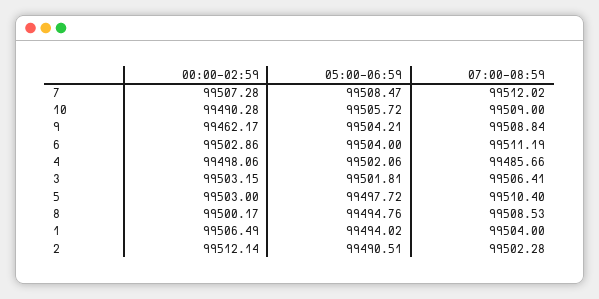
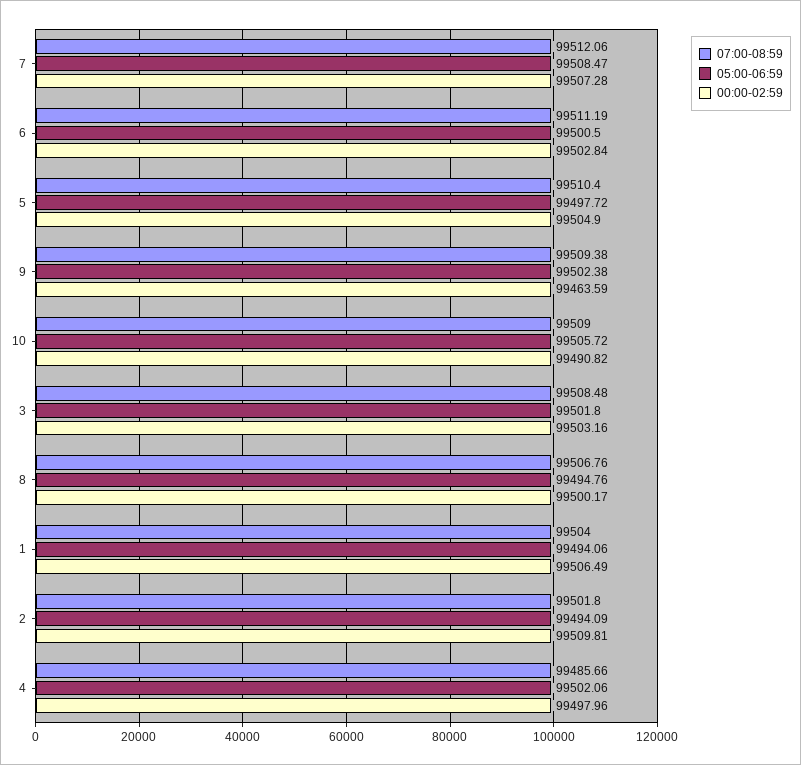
07:00-08:59, 7: 99512.02 -> 99512.06
00:00-02:59, 10: 99490.28 -> 99490.82
00:00-02:59, 9: 99462.17 -> 99463.59
05:00-06:59, 9: 99504.21 -> 99502.38
07:00-08:59, 9: 99508.84 -> 99509.38
00:00-02:59, 6: 99502.86 -> 99502.84
05:00-06:59, 6: 99504 -> 99500.5
00:00-02:59, 4: 99498.06 -> 99497.96
00:00-02:59, 3: 99503.15 -> 99503.16
05:00-06:59, 3: 99501.81 -> 99501.8
07:00-08:59, 3: 99506.41 -> 99508.48
00:00-02:59, 5: 99503 -> 99504.9
07:00-08:59, 8: 99508.53 -> 99506.76
05:00-06:59, 1: 99494.02 -> 99494.06
00:00-02:59, 2: 99512.14 -> 99509.81
05:00-06:59, 2: 99490.51 -> 99494.09
07:00-08:59, 2: 99502.28 -> 99501.8

